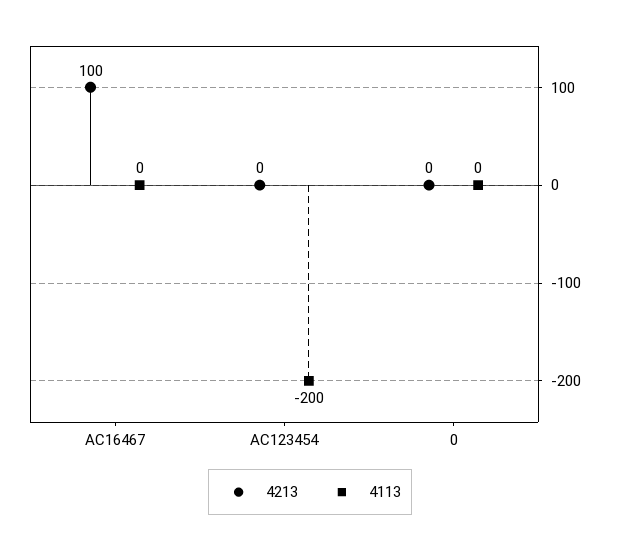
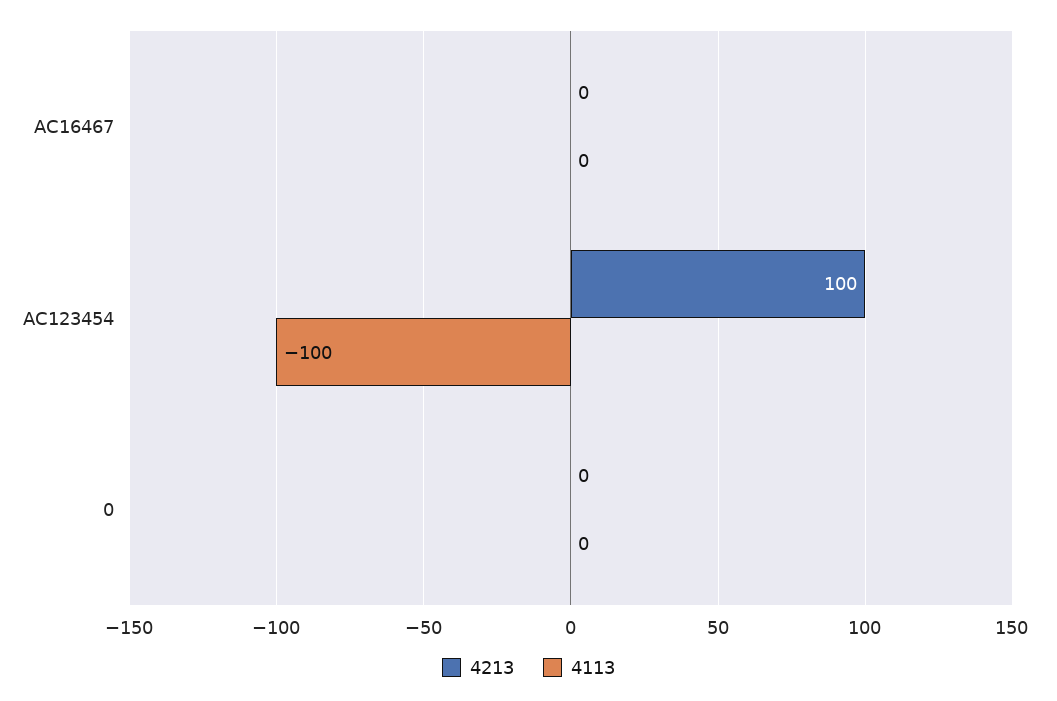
4213, AC16467: 100 -> 0
4213, AC123454: 0 -> 100
4113, AC123454: -200 -> -100

